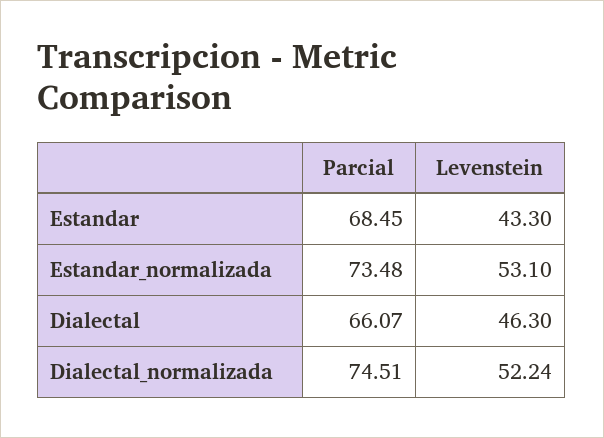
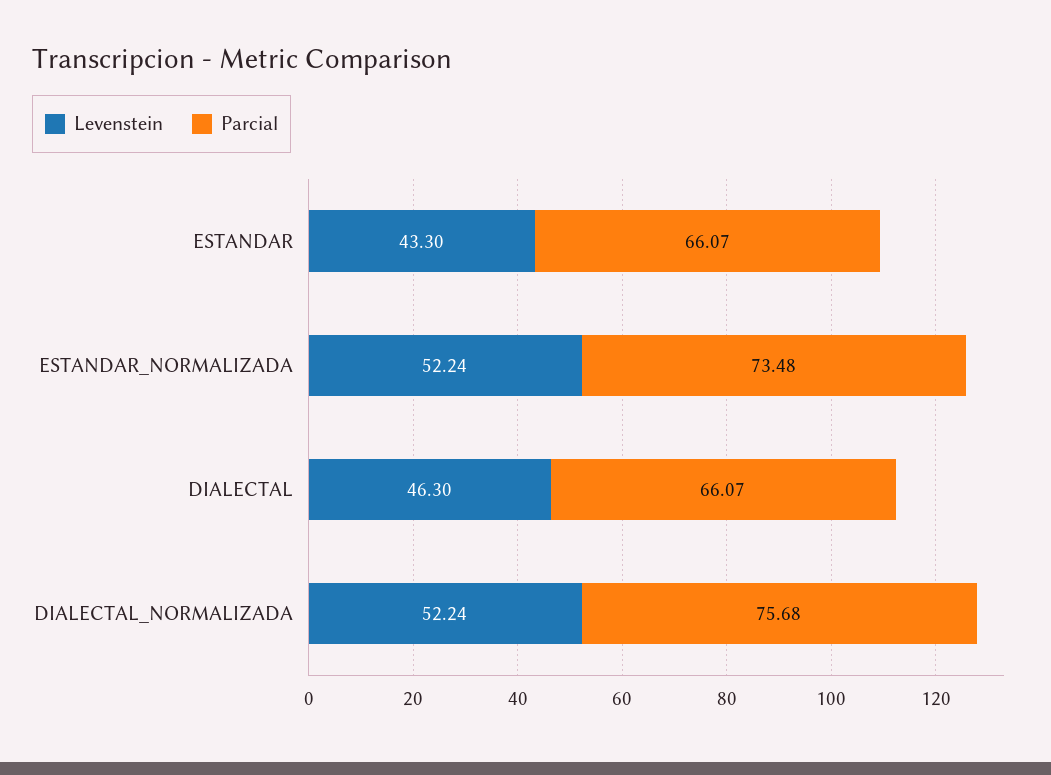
Parcial, Estandar: 68.45 -> 66.07
Levenstein, Estandar_normalizada: 53.1 -> 52.24
Parcial, Dialectal_normalizada: 74.51 -> 75.68

